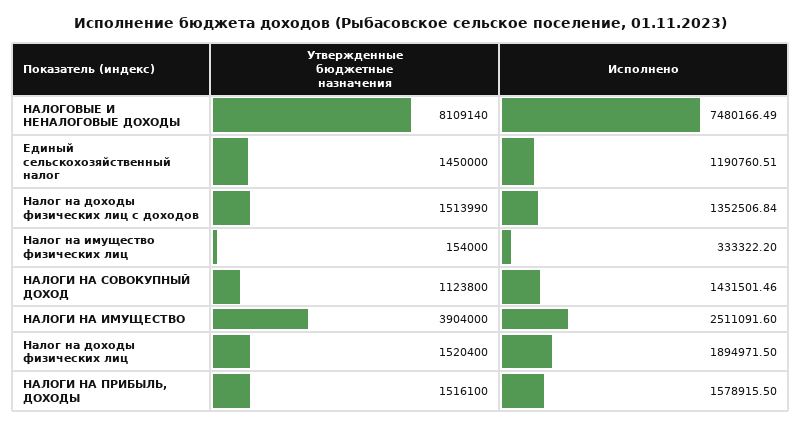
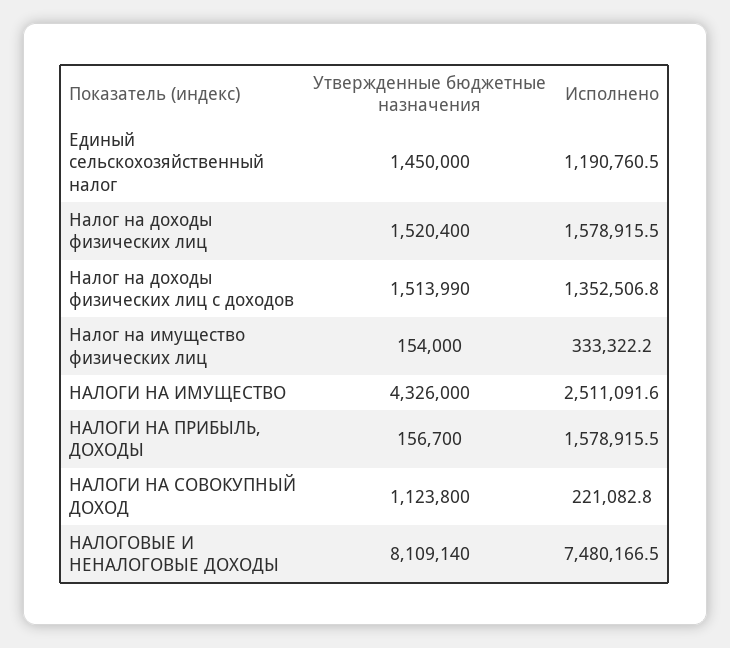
Исполнено, НАЛОГИ НА СОВОКУПНЫЙ ДОХОД: 1431501.46 -> 221082.8
Утвержденные бюджетные назначения, НАЛОГИ НА ИМУЩЕСТВО: 3904000 -> 4326000
Исполнено, Налог на доходы физических лиц: 1894971.5 -> 1578915.5
Утвержденные бюджетные назначения, НАЛОГИ НА ПРИБЫЛЬ, ДОХОДЫ: 1516100 -> 156700

